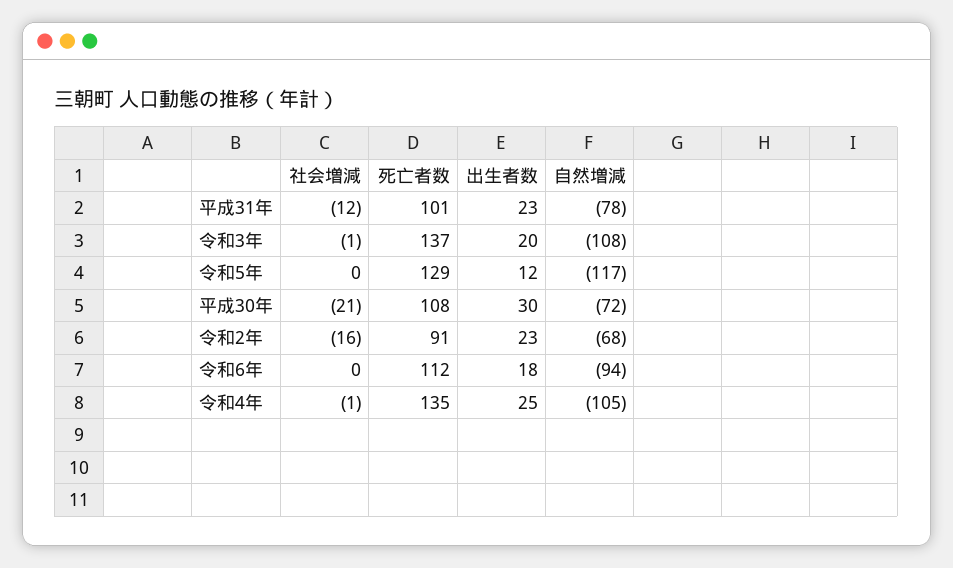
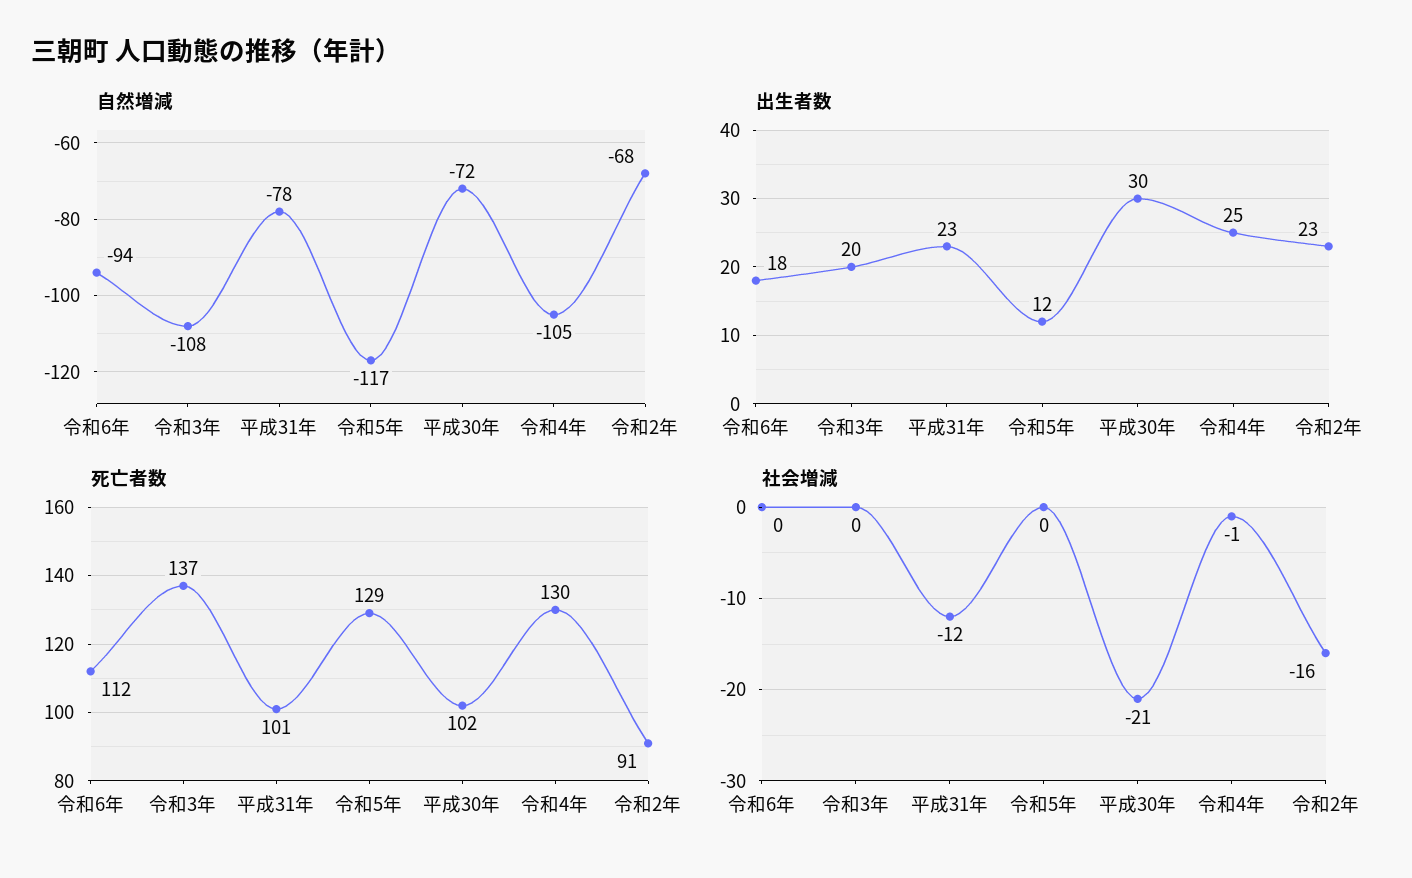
社会増減, 令和3年: -1 -> 0
死亡者数, 平成30年: 108 -> 102
死亡者数, 令和4年: 135 -> 130

